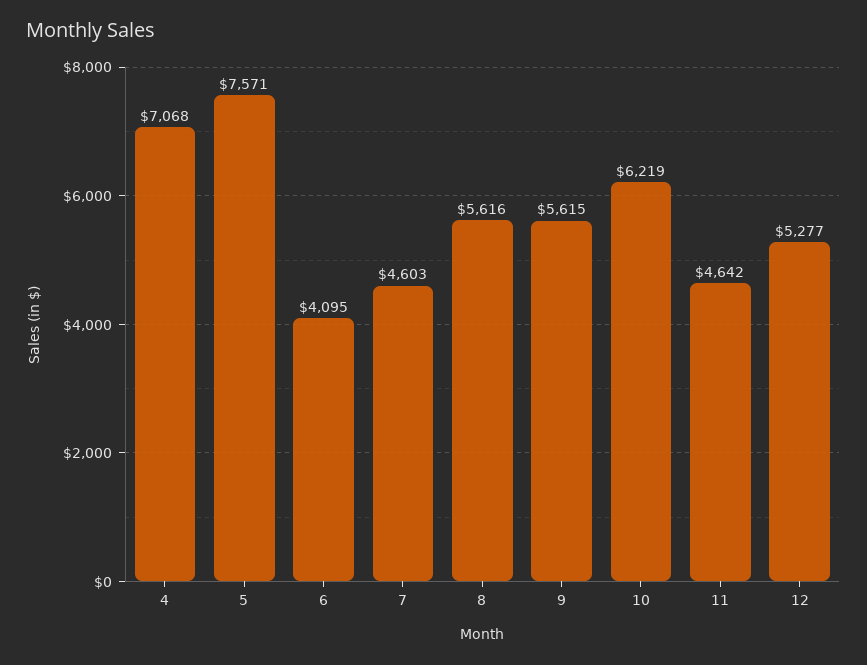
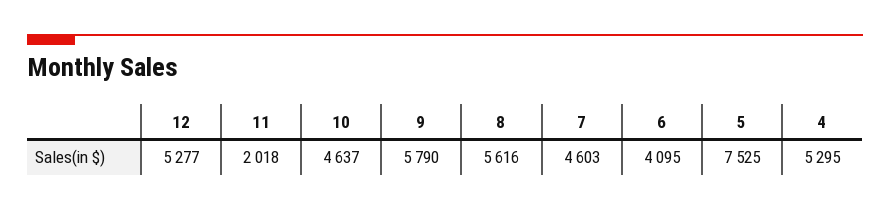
4: 7068 -> 5295
5: 7571 -> 7525
9: 5615 -> 5790
10: 6219 -> 4637
11: 4642 -> 2018

